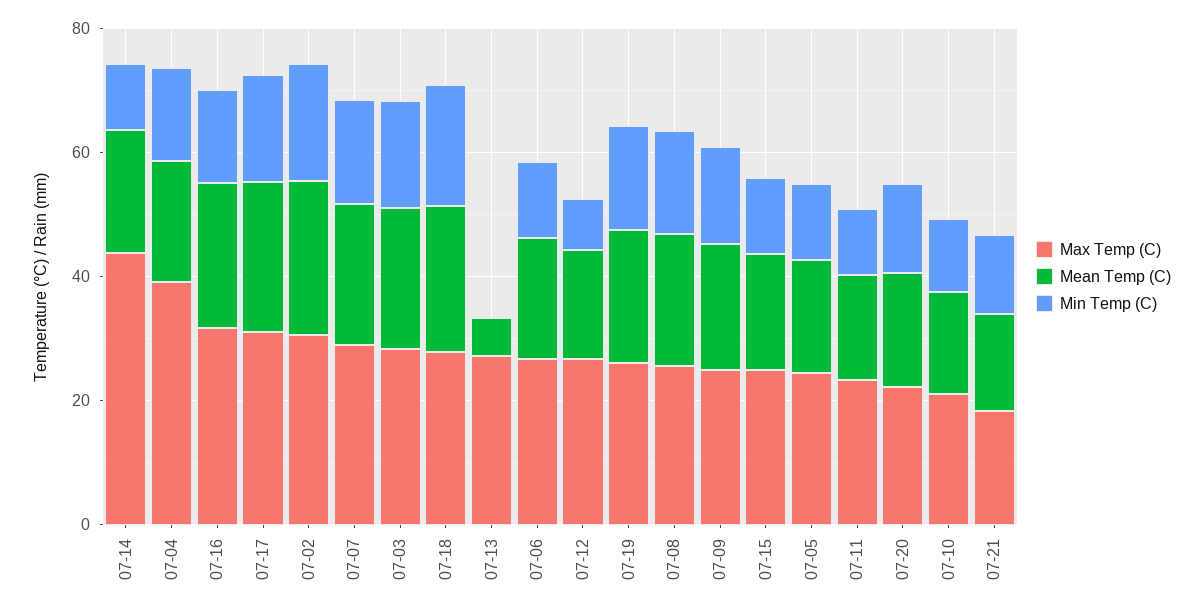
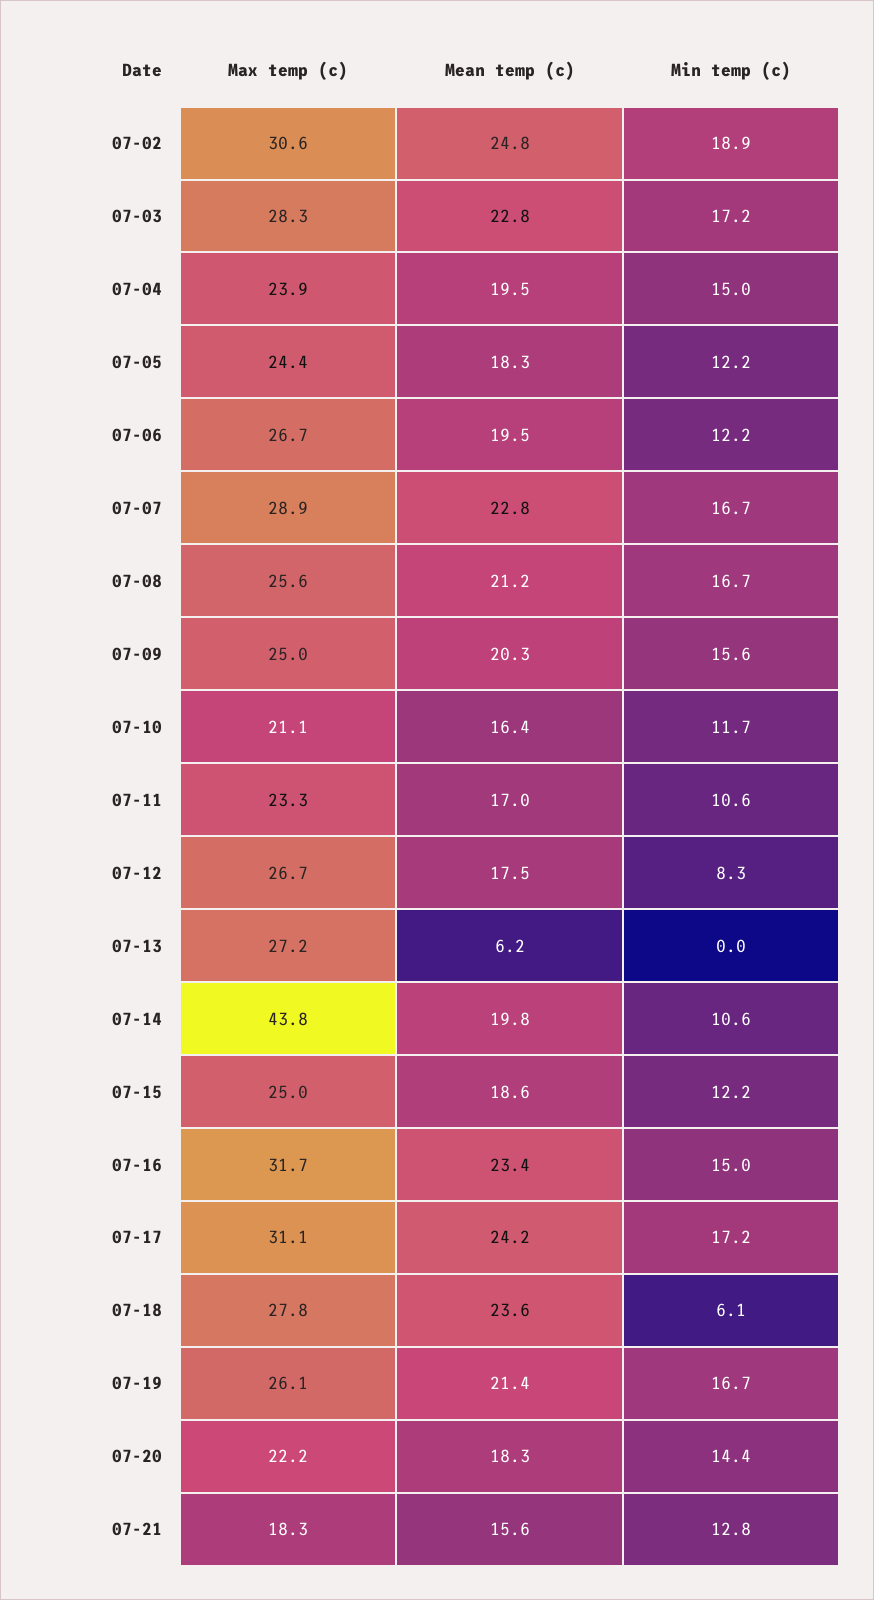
Max Temp (C), 07-04: 40 -> 23.9
Min Temp (C), 07-18: 20 -> 6.1

